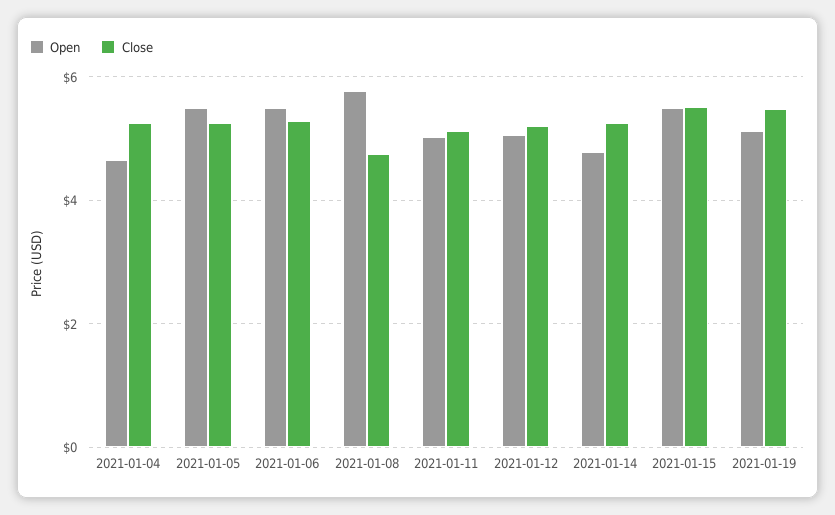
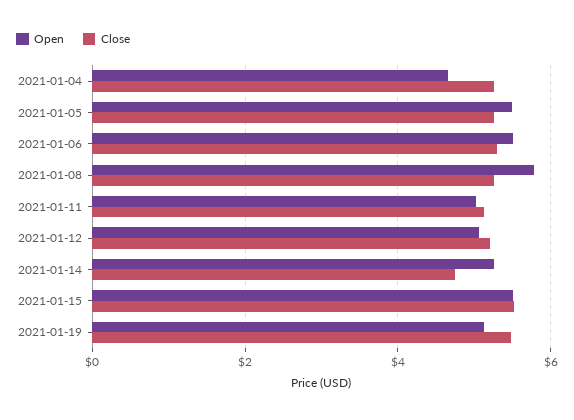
Close, 2021-01-08: 4.8 -> 5.2
Open, 2021-01-14: 4.8 -> 5.2
Close, 2021-01-14: 5.2 -> 4.8

